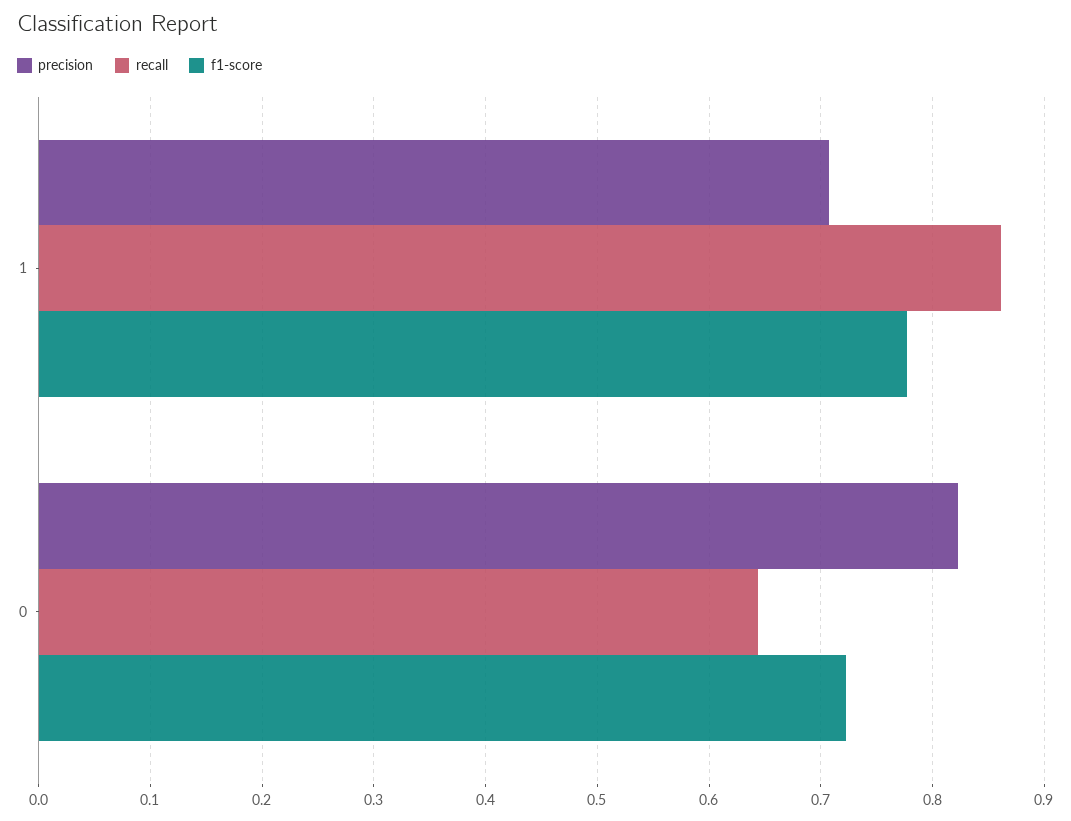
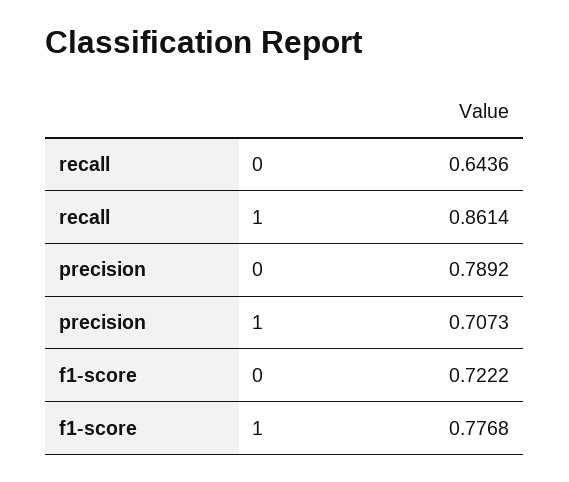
precision, 0: 0.82 -> 0.7892

